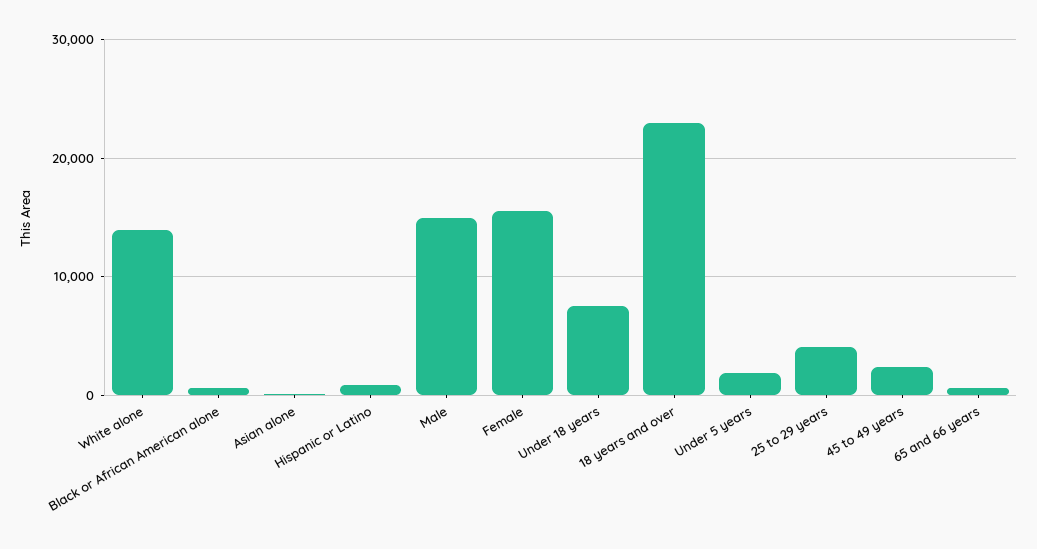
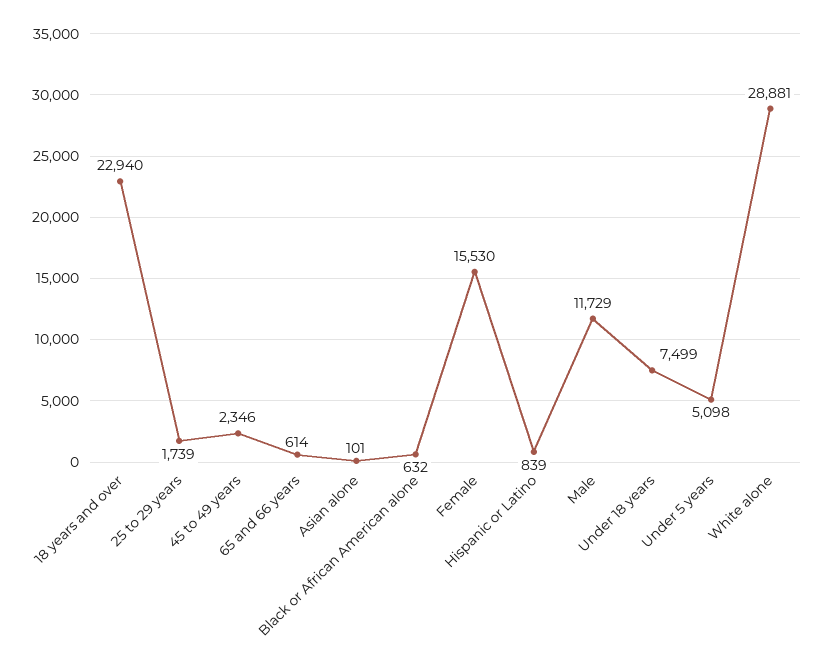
White alone: 14000 -> 28881
Male: 15000 -> 11729
Under 5 years: 2000 -> 5098
25 to 29 years: 4000 -> 1739

